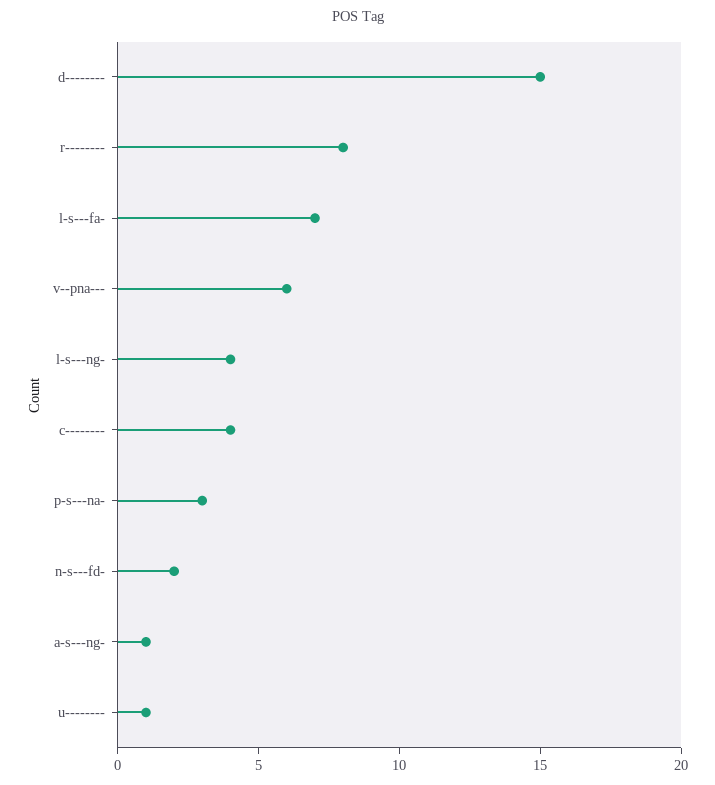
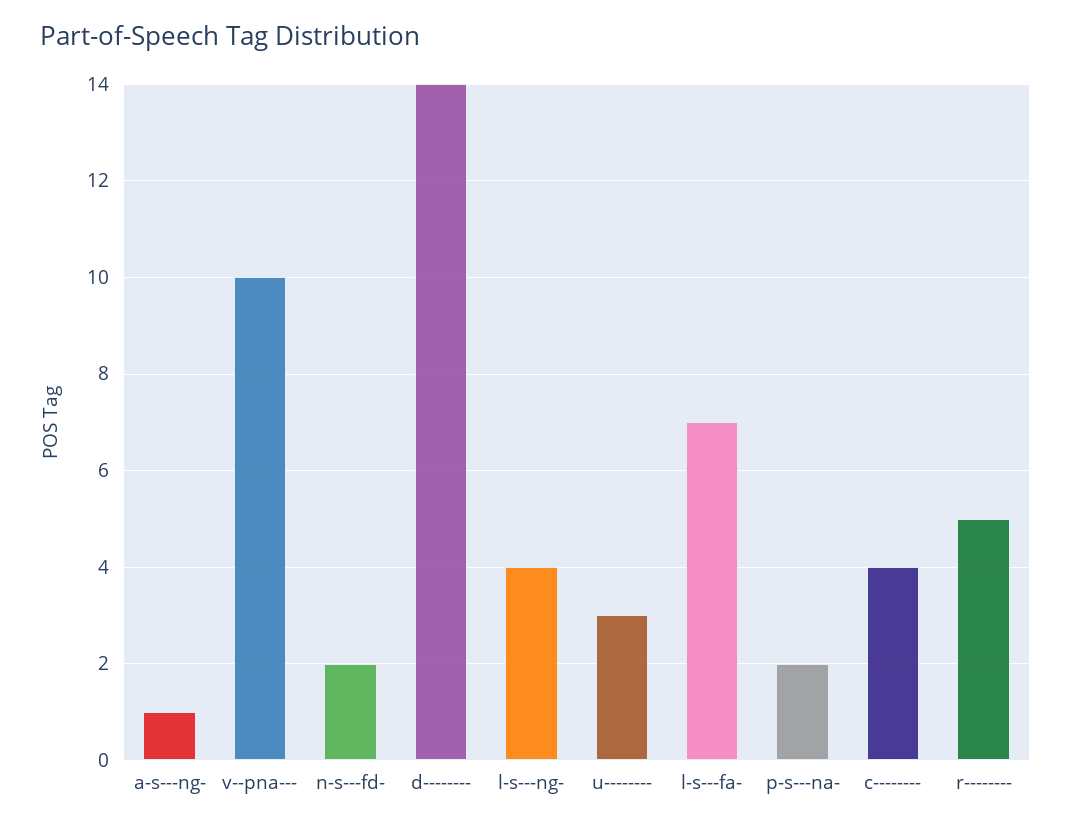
d--------: 15 -> 14
r--------: 8 -> 5
v--pna---: 6 -> 10
p-s---na-: 3 -> 2
u--------: 1 -> 3

